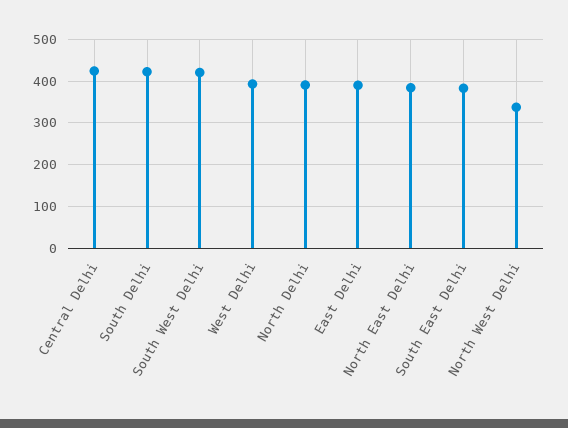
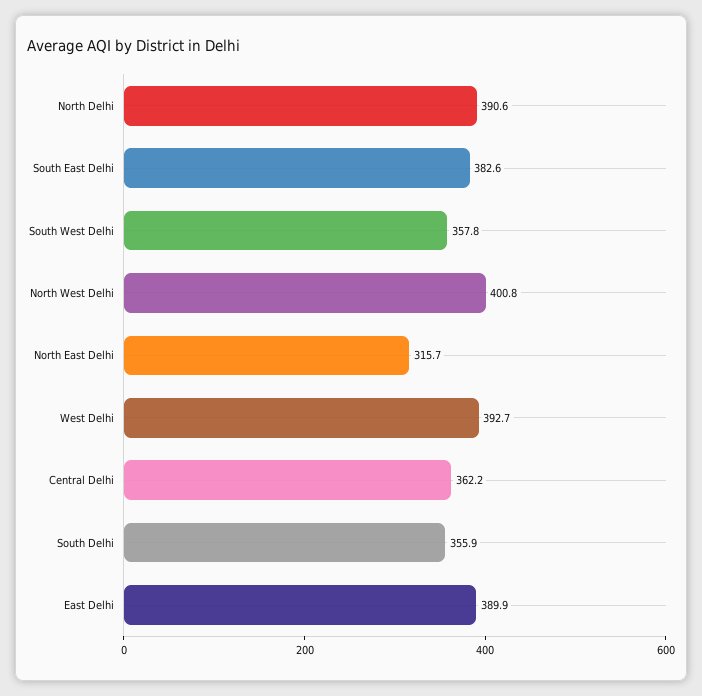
Central Delhi: 420 -> 362.2
South Delhi: 420 -> 355.9
South West Delhi: 420 -> 357.8
North East Delhi: 380 -> 315.7
North West Delhi: 340 -> 400.8

